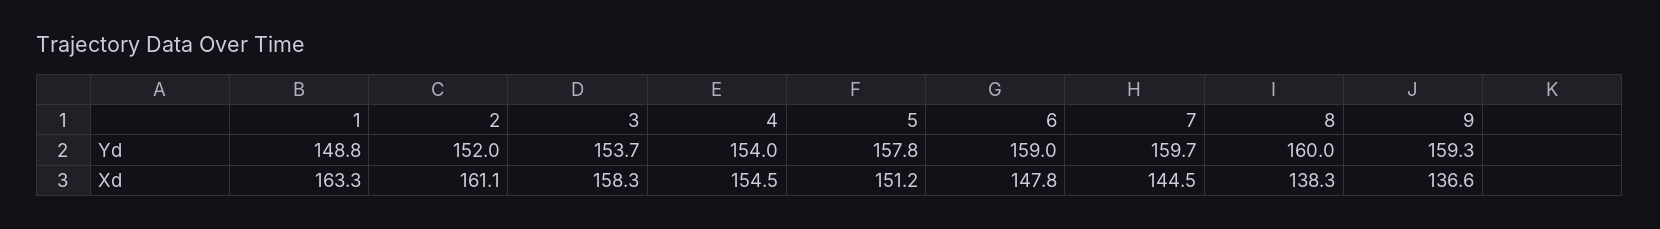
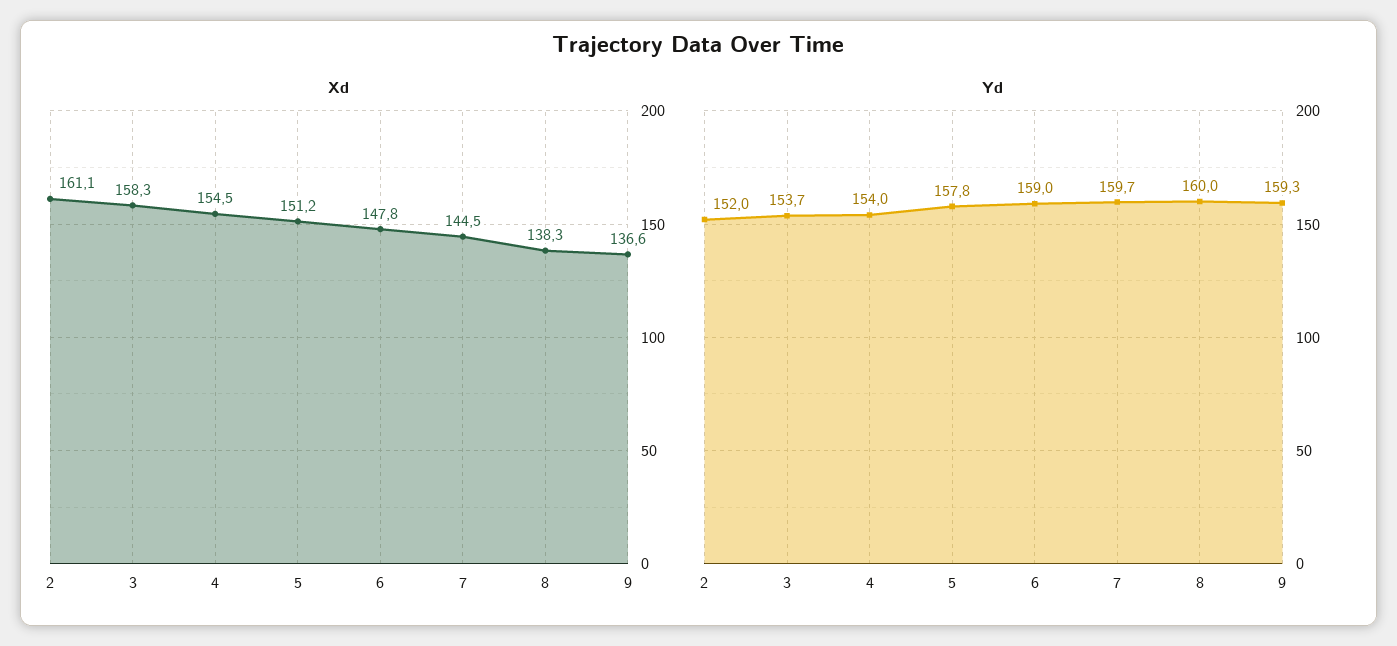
Yd, 1: 148.8 -> none
Xd, 1: 163.3 -> none

